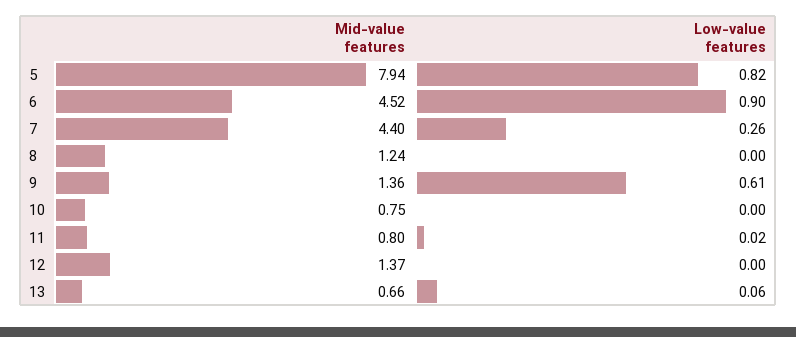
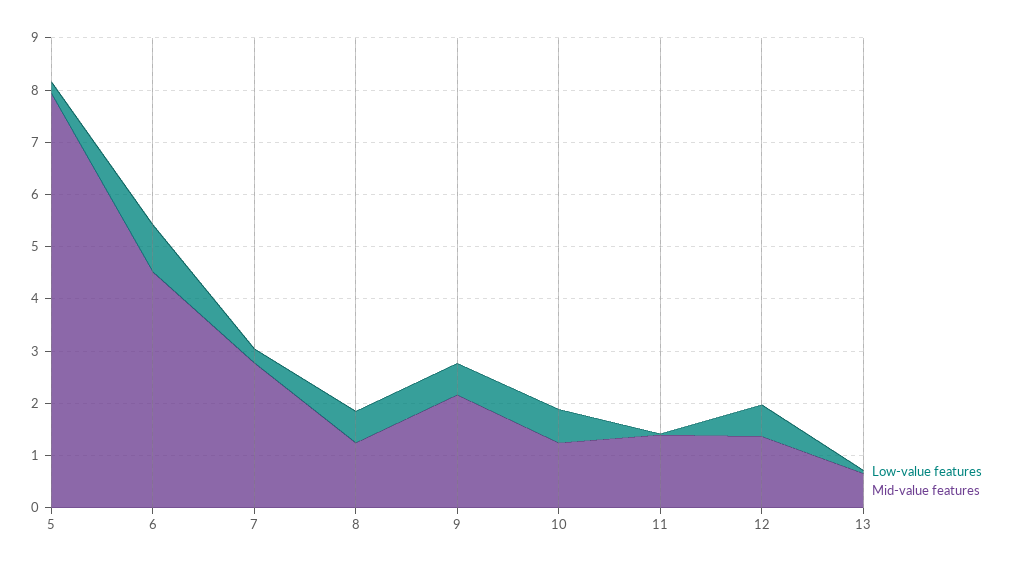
Low-value features, 5: 0.82 -> 0.2
Mid-value features, 7: 4.4 -> 2.8
Low-value features, 8: 0 -> 0.6
Mid-value features, 9: 1.36 -> 2.2
Mid-value features, 10: 0.75 -> 1.2
Low-value features, 10: 0 -> 0.6
Mid-value features, 11: 0.8 -> 1.4
Low-value features, 12: 0 -> 0.6

